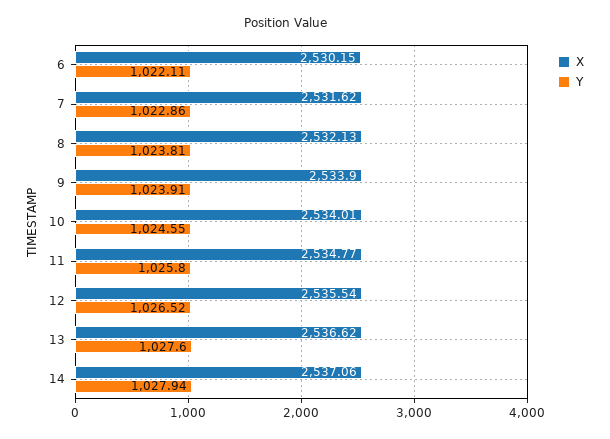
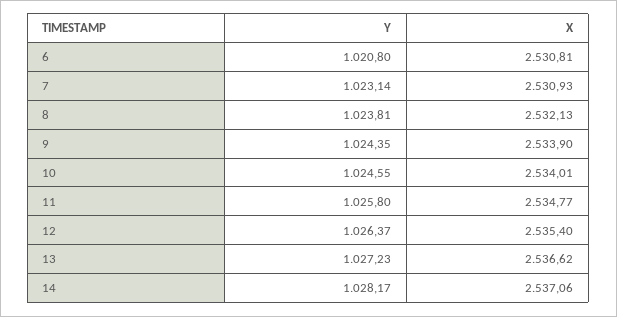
X, 6: 2530.15 -> 2530.81
Y, 6: 1022.11 -> 1020.8
X, 7: 2531.62 -> 2530.93
Y, 7: 1022.86 -> 1023.14
Y, 9: 1023.91 -> 1024.35
X, 12: 2535.54 -> 2535.4
Y, 12: 1026.52 -> 1026.37
Y, 13: 1027.6 -> 1027.23
Y, 14: 1027.94 -> 1028.17

